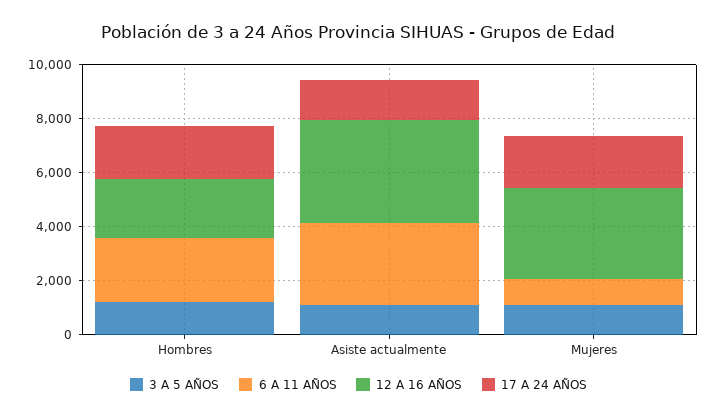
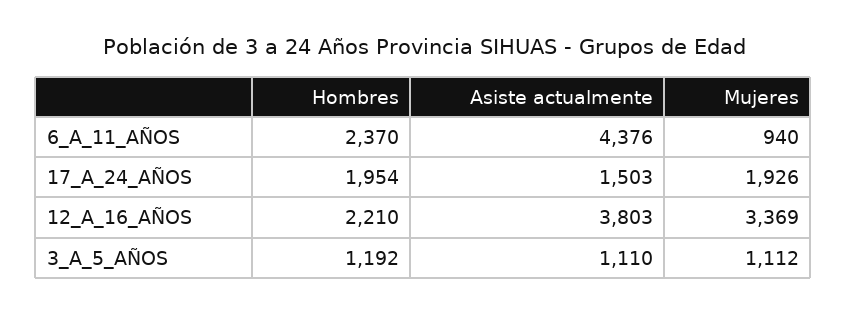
6 A 11 AÑOS, Asiste actualmente: 3000 -> 4376

